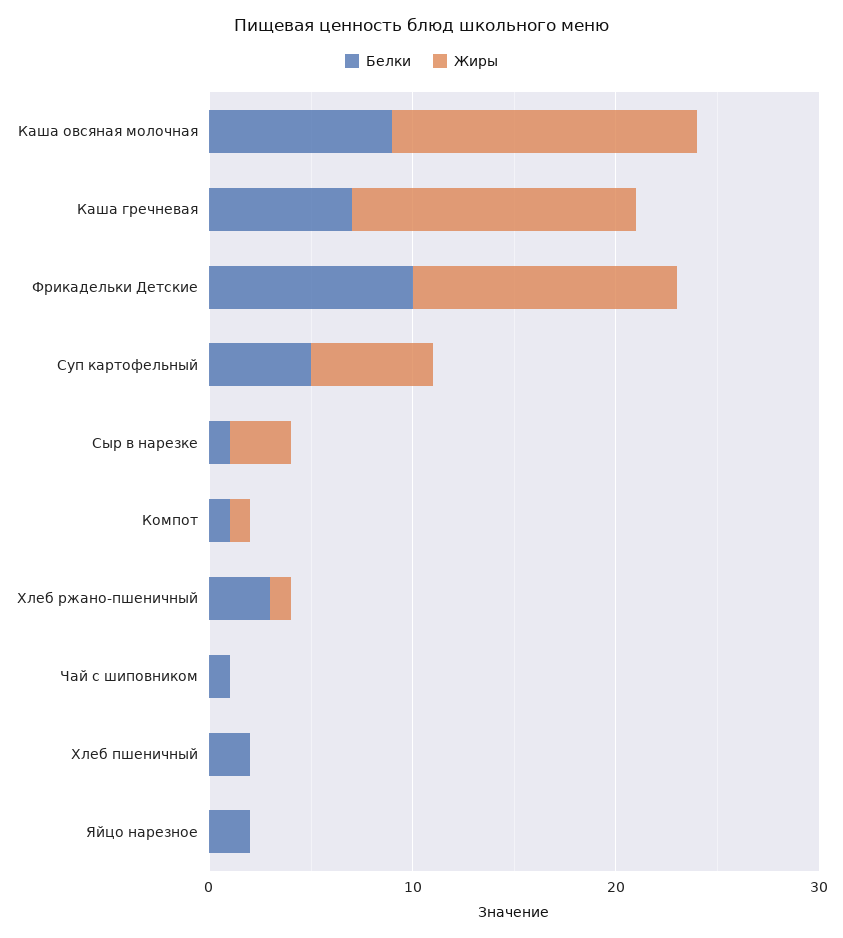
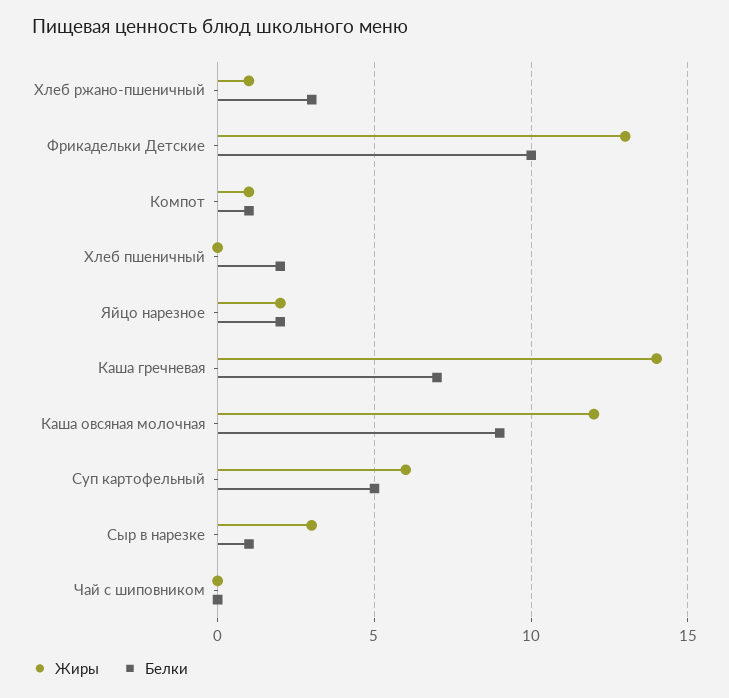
Жиры, Каша овсяная молочная: 15 -> 12
Белки, Чай с шиповником: 1 -> 0
Жиры, Яйцо нарезное: 0 -> 2

